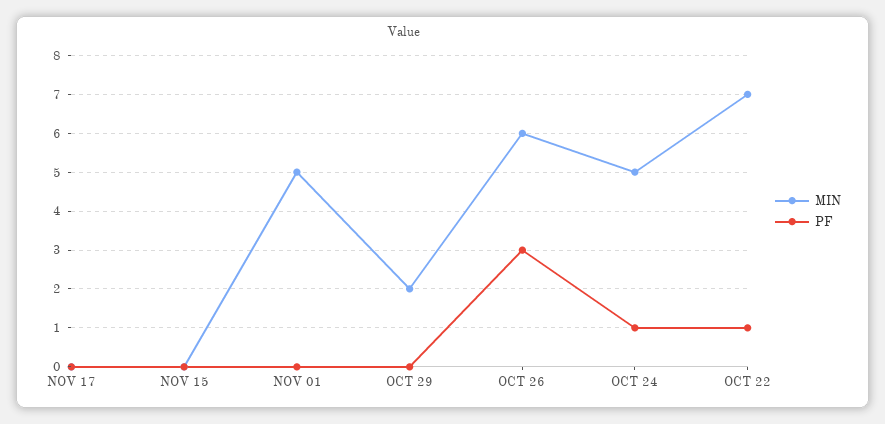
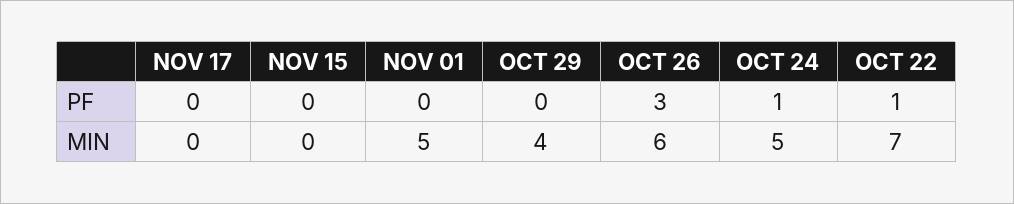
MIN, OCT 29: 2 -> 4

